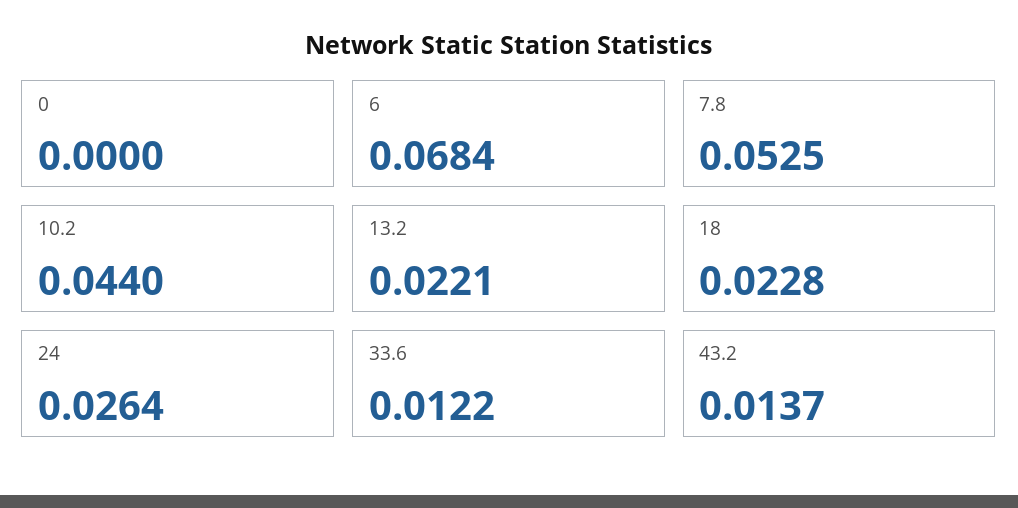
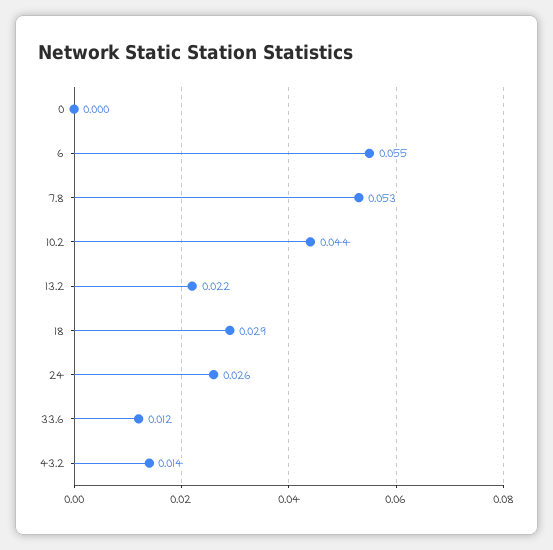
6: 0.0684 -> 0.055
18: 0.0228 -> 0.029

